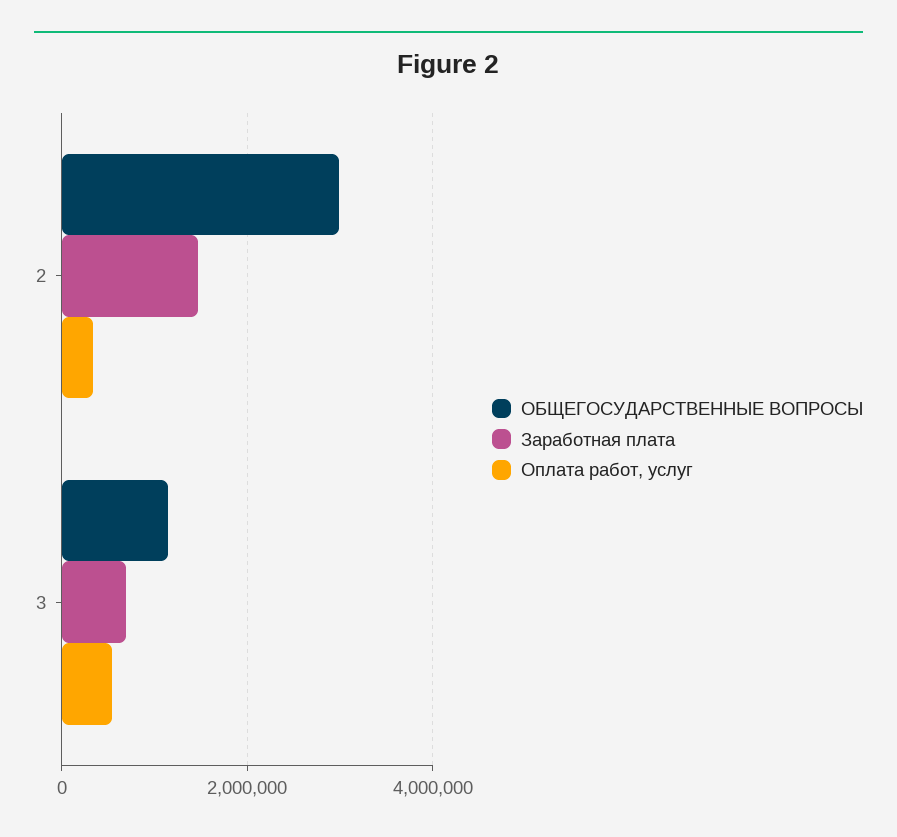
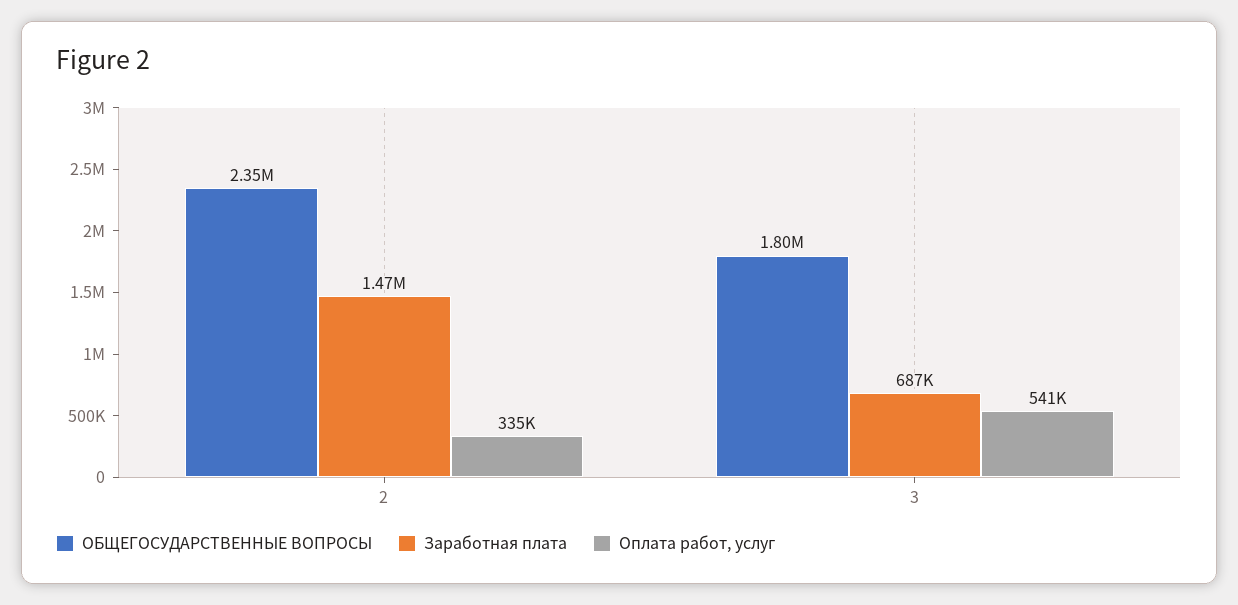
ОБЩЕГОСУДАРСТВЕННЫЕ ВОПРОСЫ, 2: 3000000 -> 2350000
ОБЩЕГОСУДАРСТВЕННЫЕ ВОПРОСЫ, 3: 1200000 -> 1800000

